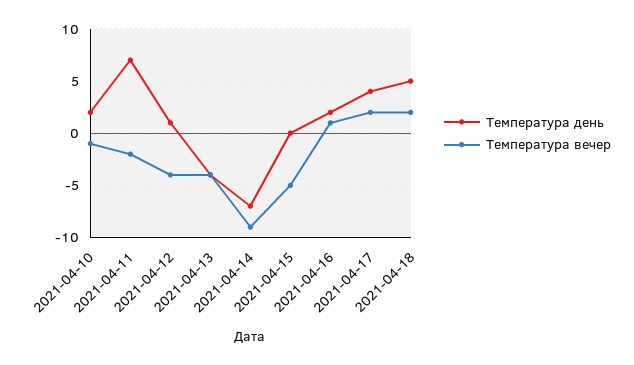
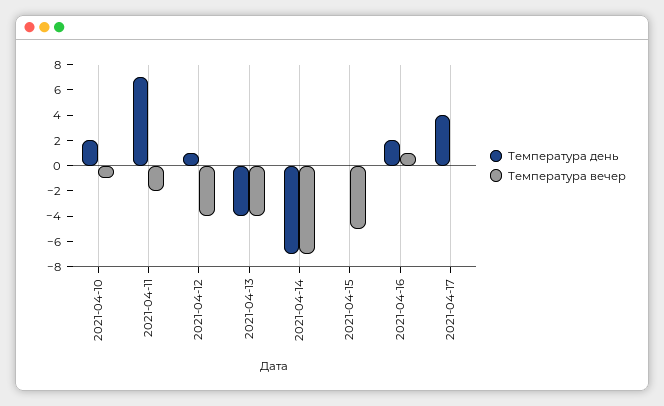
Температура вечер, 2021-04-14: -9 -> -7
Температура вечер, 2021-04-17: 2 -> 0
Температура день, 2021-04-18: 5 -> none
Температура вечер, 2021-04-18: 2 -> none

